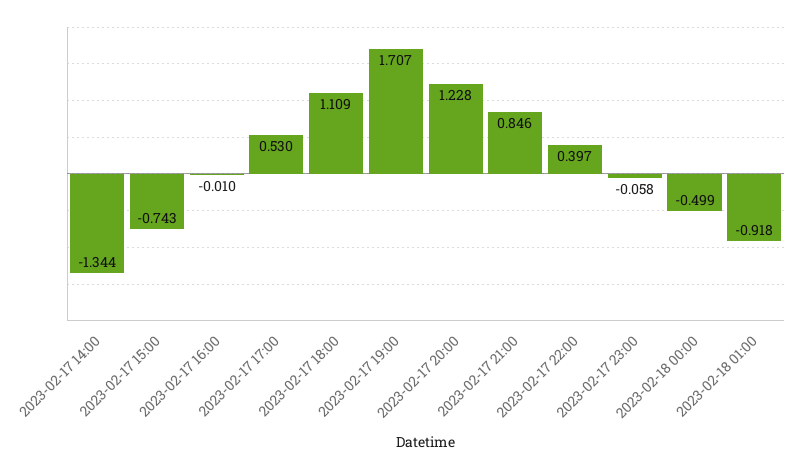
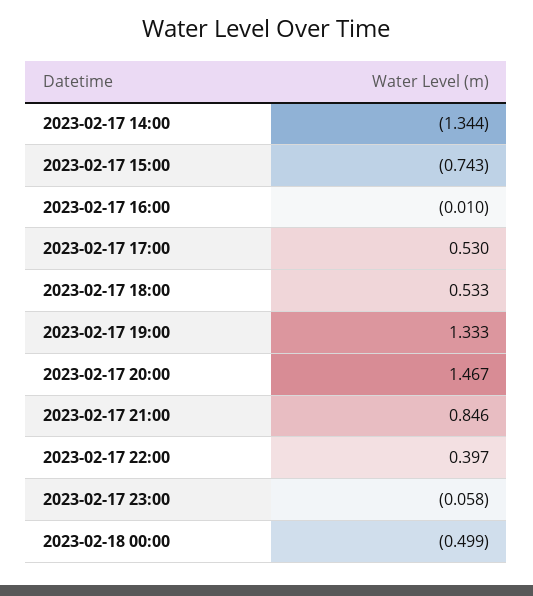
2023-02-17 18:00: 1.109 -> 0.533
2023-02-17 19:00: 1.707 -> 1.333
2023-02-17 20:00: 1.228 -> 1.467
2023-02-18 01:00: -0.918 -> none

